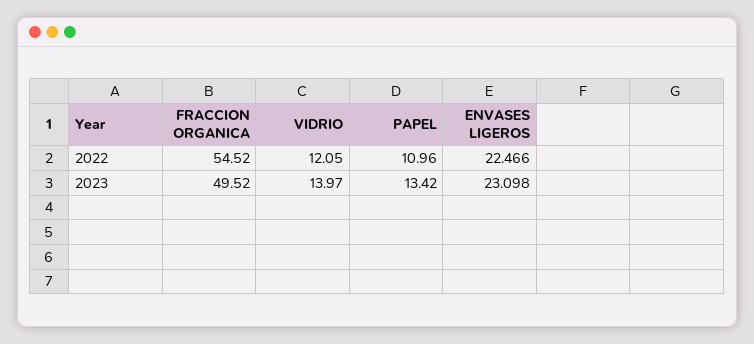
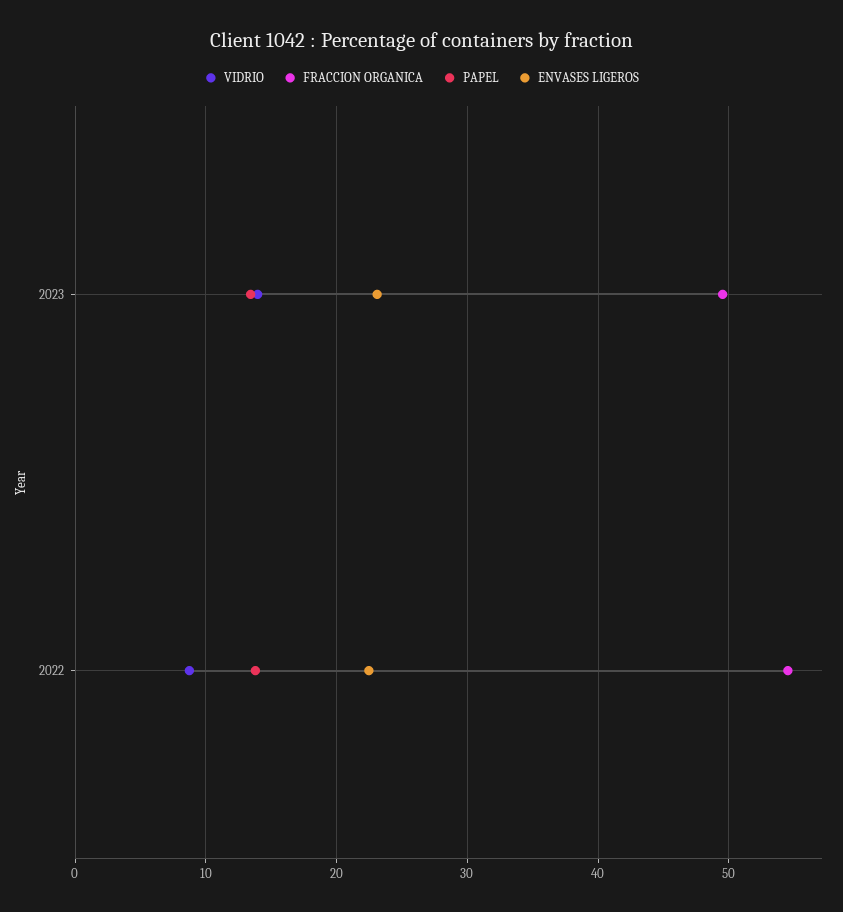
VIDRIO, 2022: 12.05 -> 9
PAPEL, 2022: 10.96 -> 14

